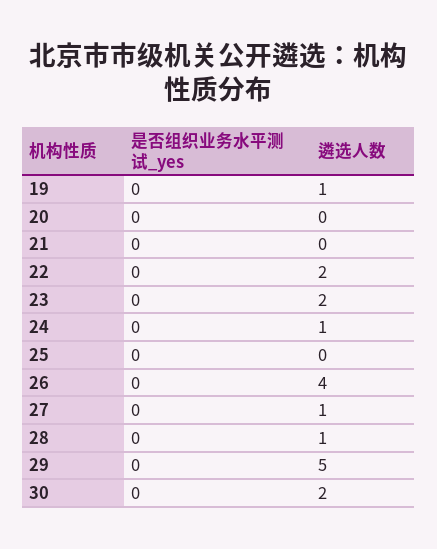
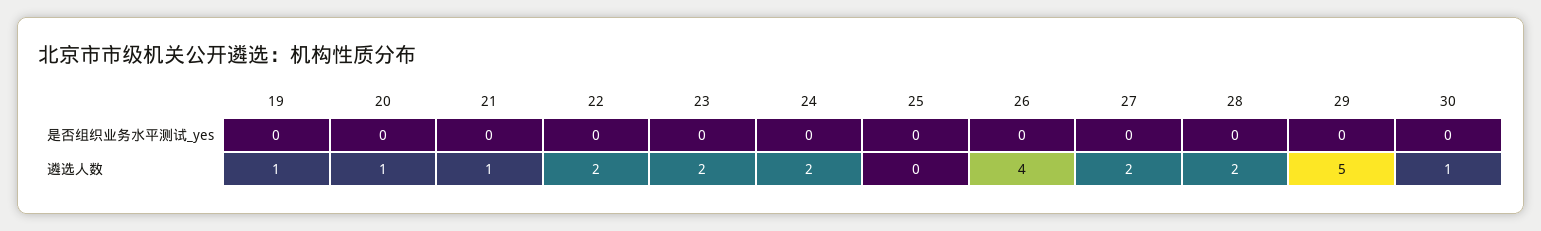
遴选人数, 20: 0 -> 1
遴选人数, 21: 0 -> 1
遴选人数, 24: 1 -> 2
遴选人数, 27: 1 -> 2
遴选人数, 28: 1 -> 2
遴选人数, 30: 2 -> 1

